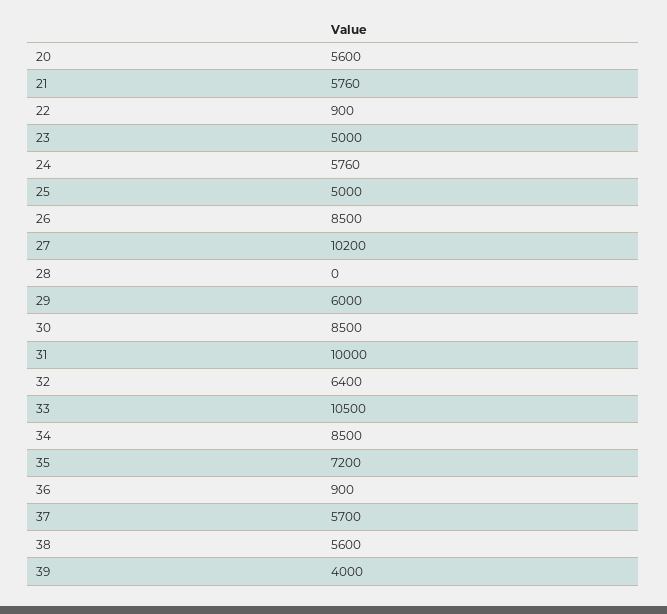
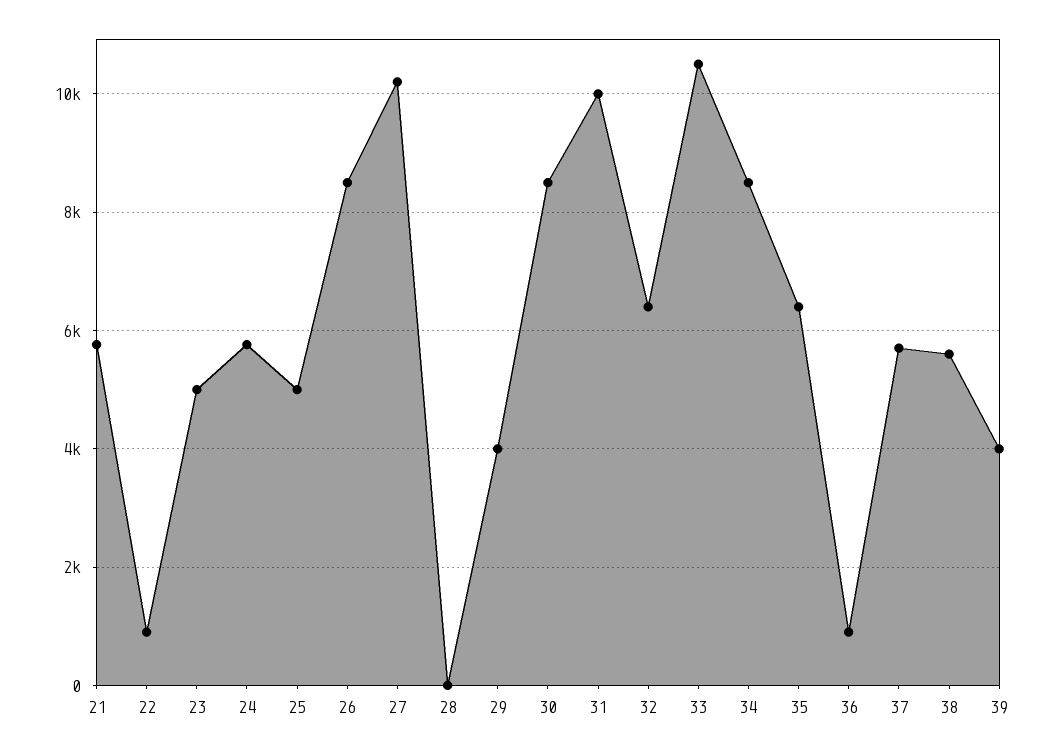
20: 5600 -> none
29: 6000 -> 4000
35: 7200 -> 6400

